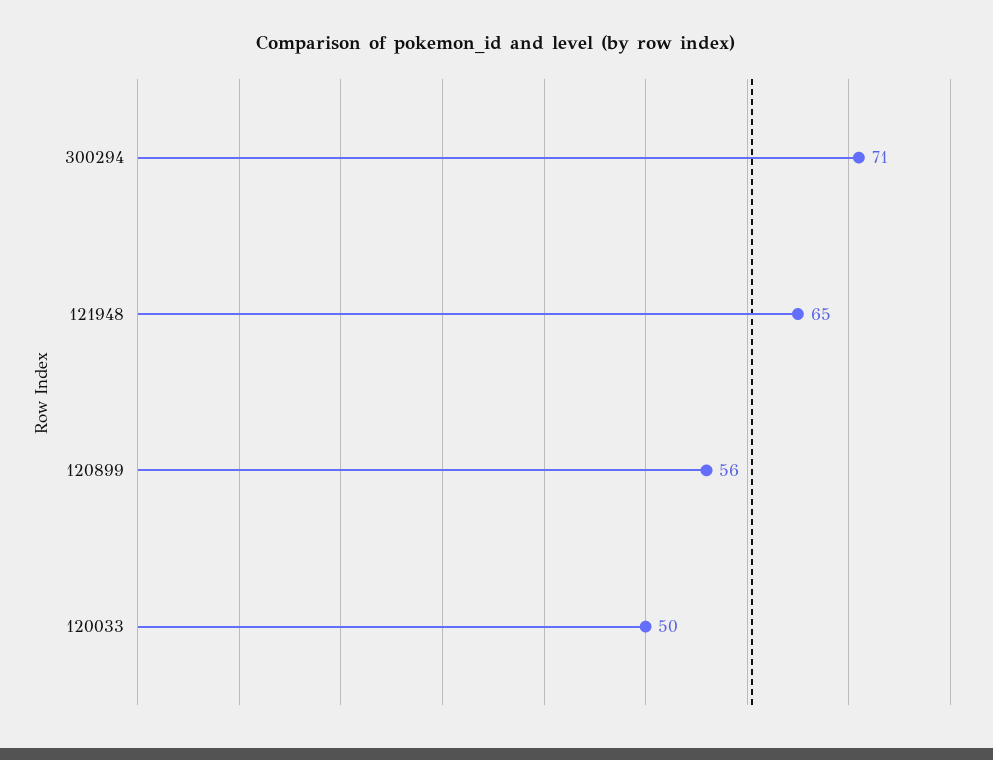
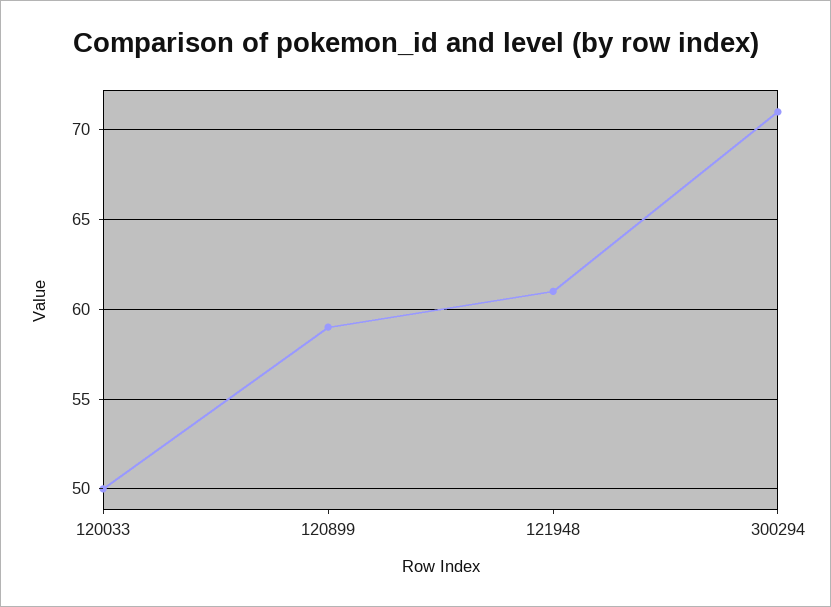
121948: 65 -> 61
120899: 56 -> 59

